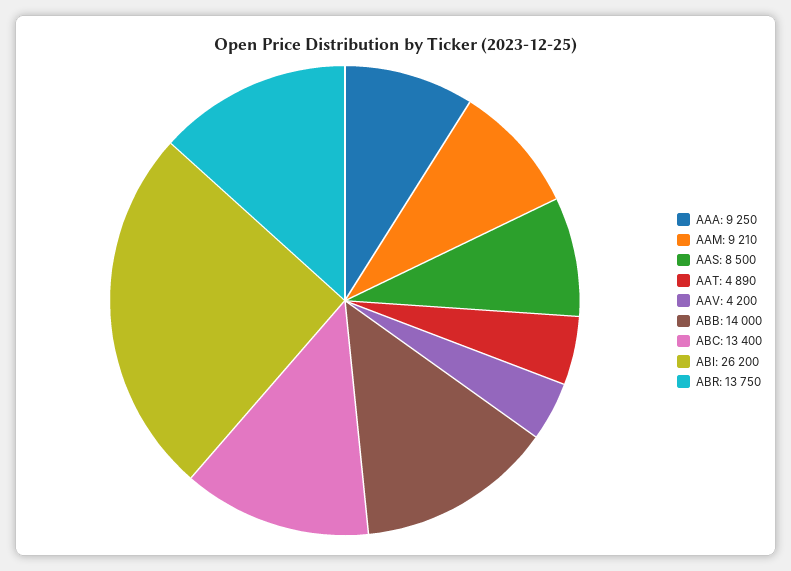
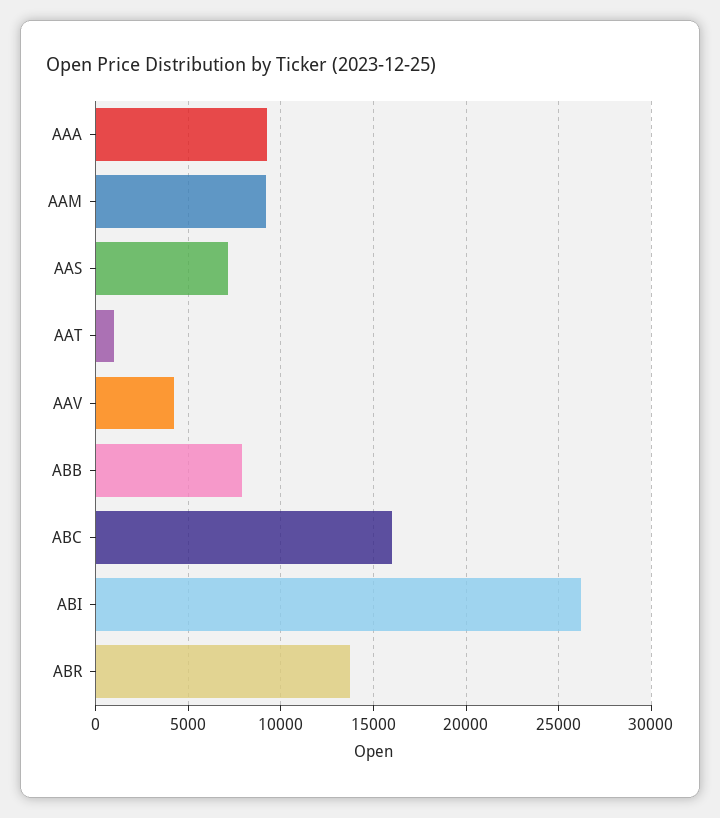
AAS: 8500 -> 7000
AAT: 4890 -> 1000
ABB: 14000 -> 8000
ABC: 13400 -> 16000

